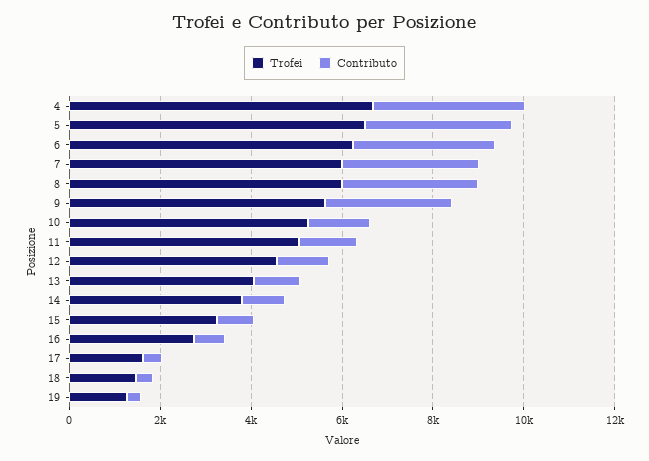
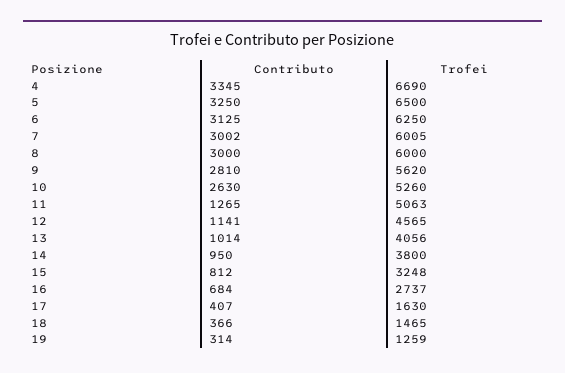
Contributo, 10: 1500 -> 2630

